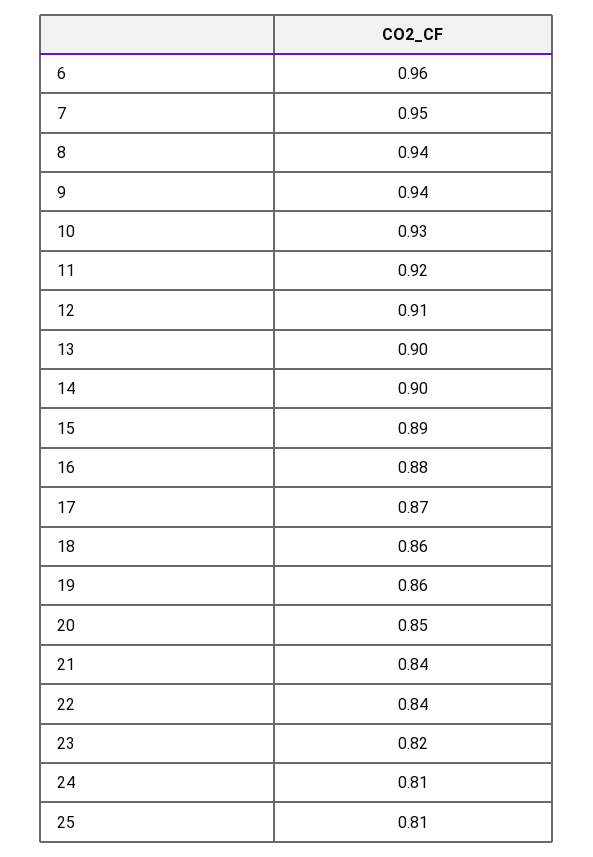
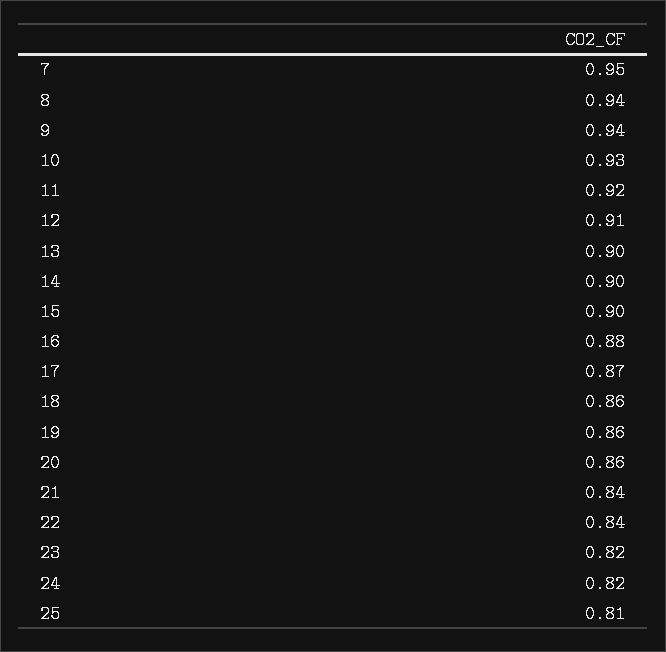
6: 0.96 -> none
15: 0.89 -> 0.9
20: 0.85 -> 0.86
24: 0.81 -> 0.82

